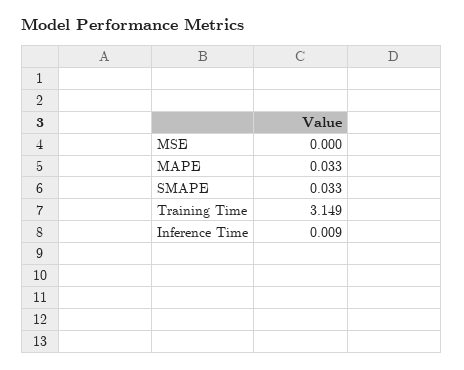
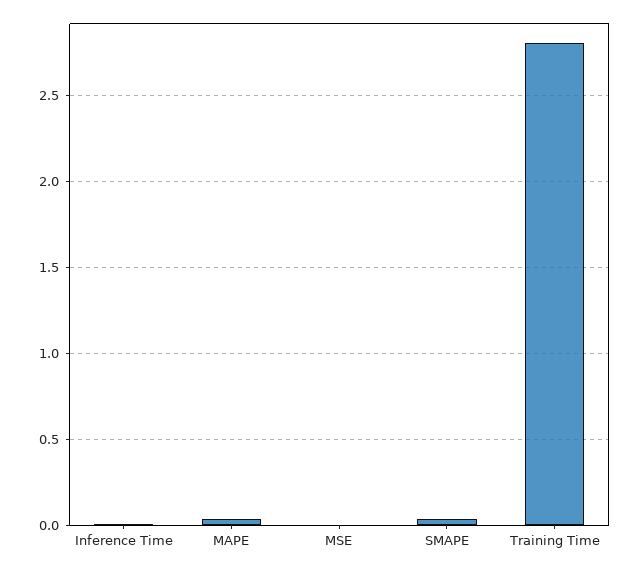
Training Time: 3.149 -> 2.8

